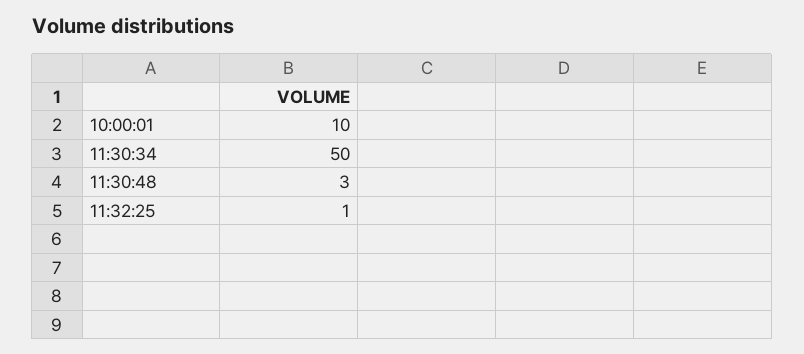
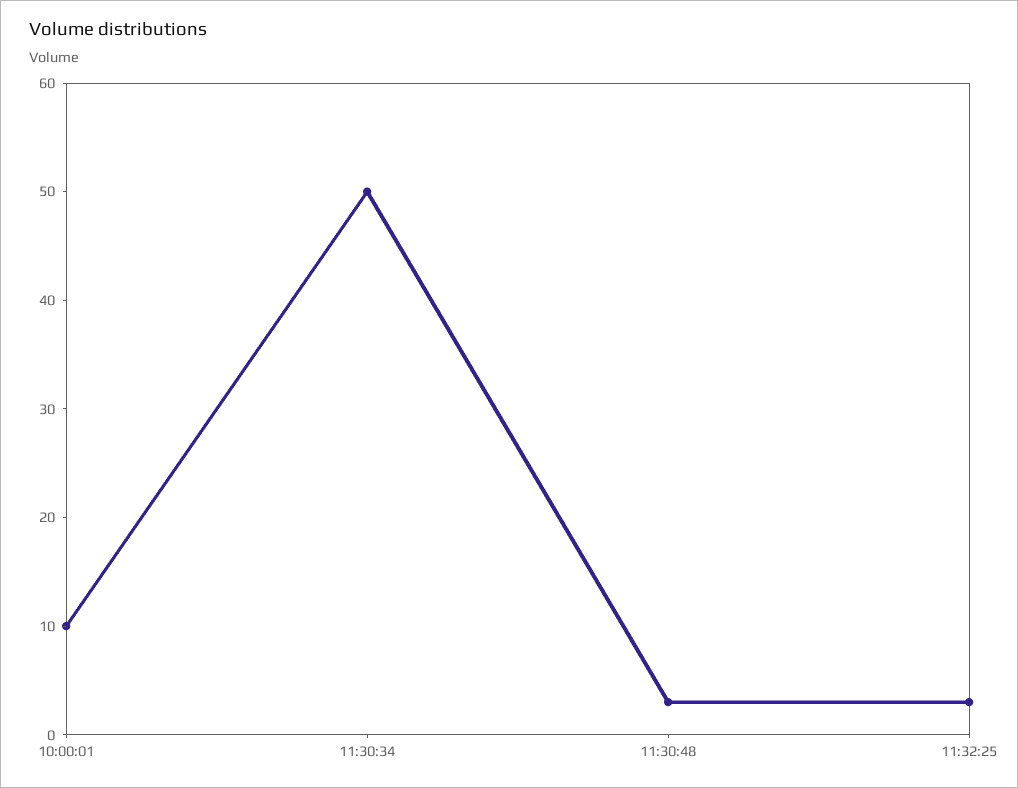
11:32:25: 1 -> 3

